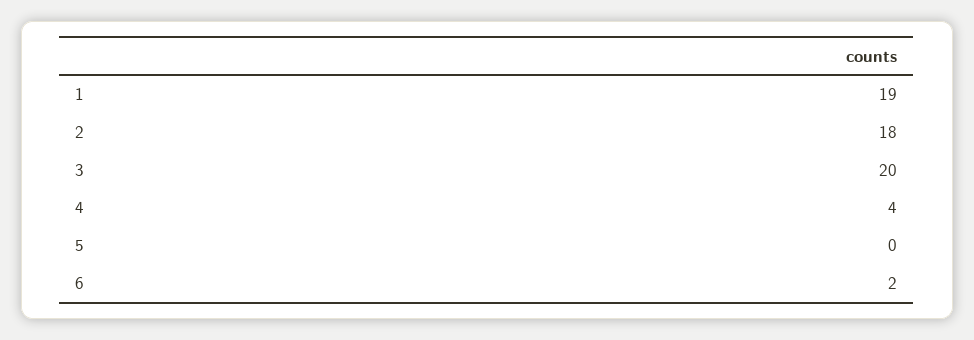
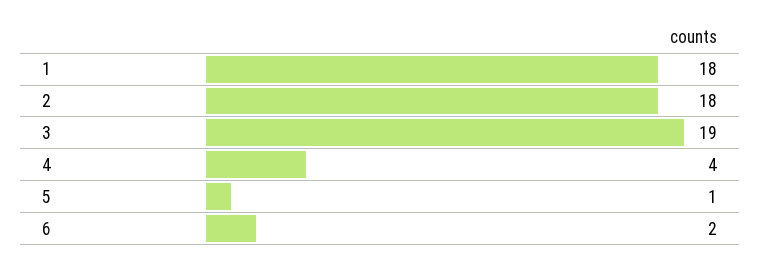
1: 19 -> 18
3: 20 -> 19
5: 0 -> 1

